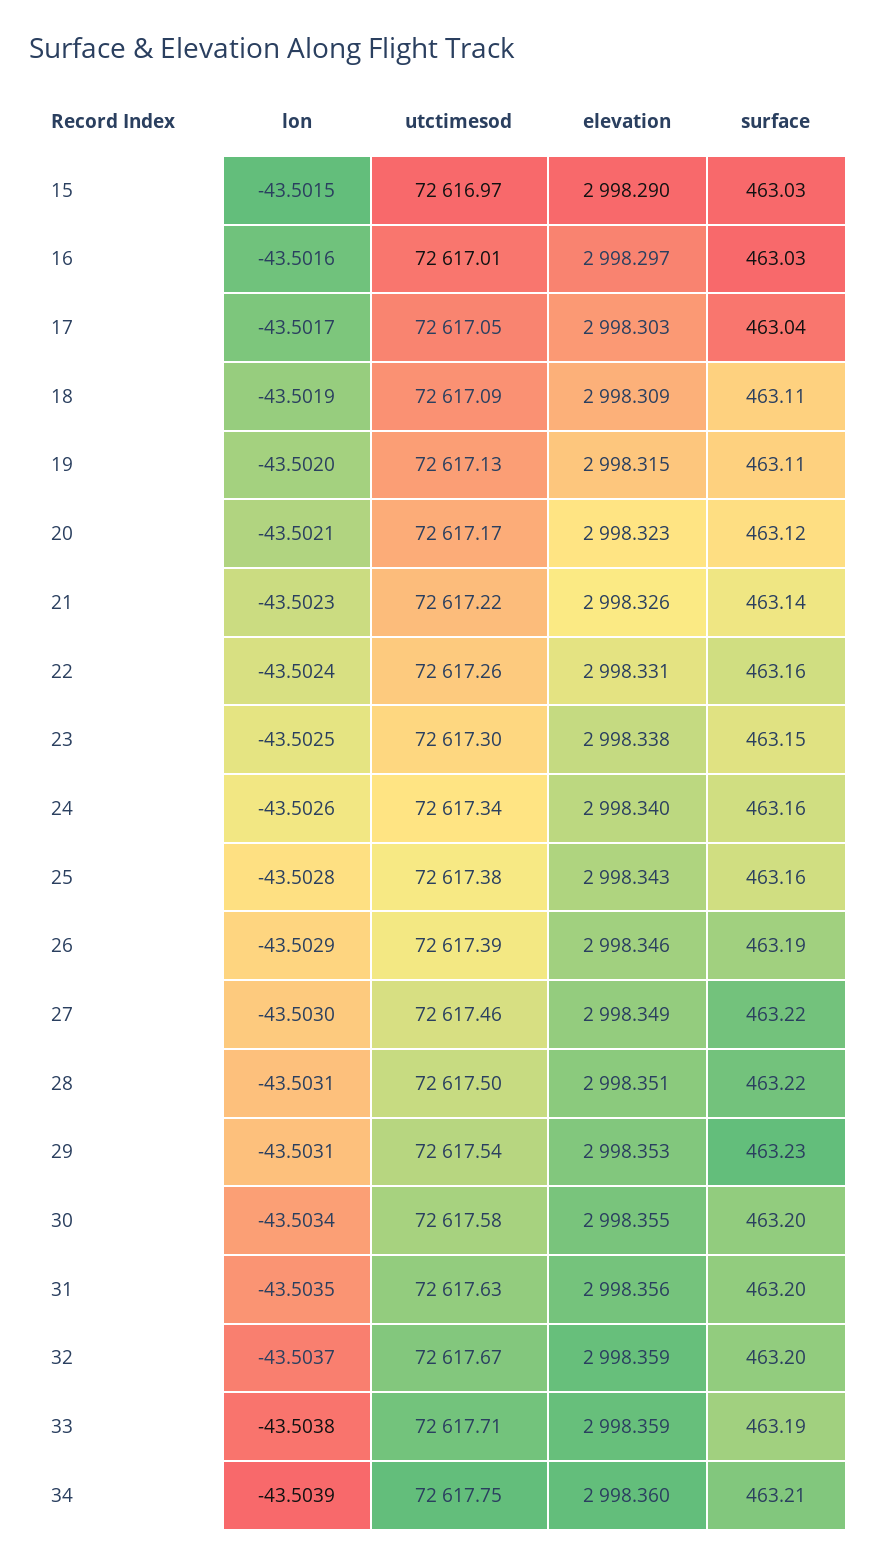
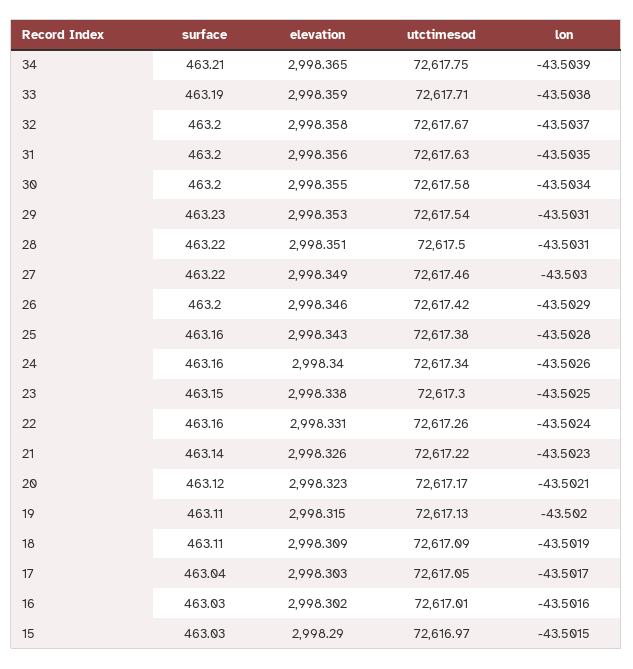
elevation, 16: 2998.297 -> 2998.302
utctimesod, 26: 72617.39 -> 72617.42
surface, 26: 463.19 -> 463.2
elevation, 32: 2998.359 -> 2998.358
elevation, 34: 2998.36 -> 2998.365

